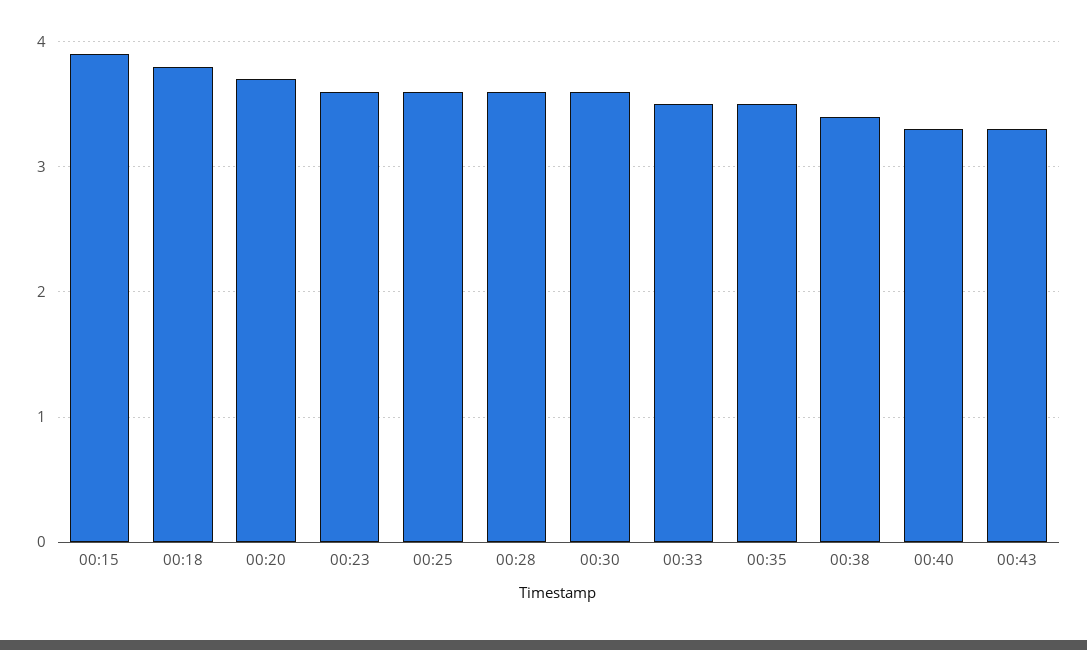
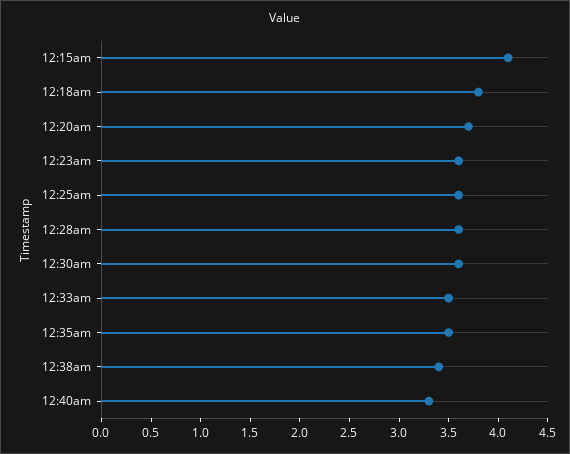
00:15: 3.9 -> 4.1
00:43: 3.3 -> none

